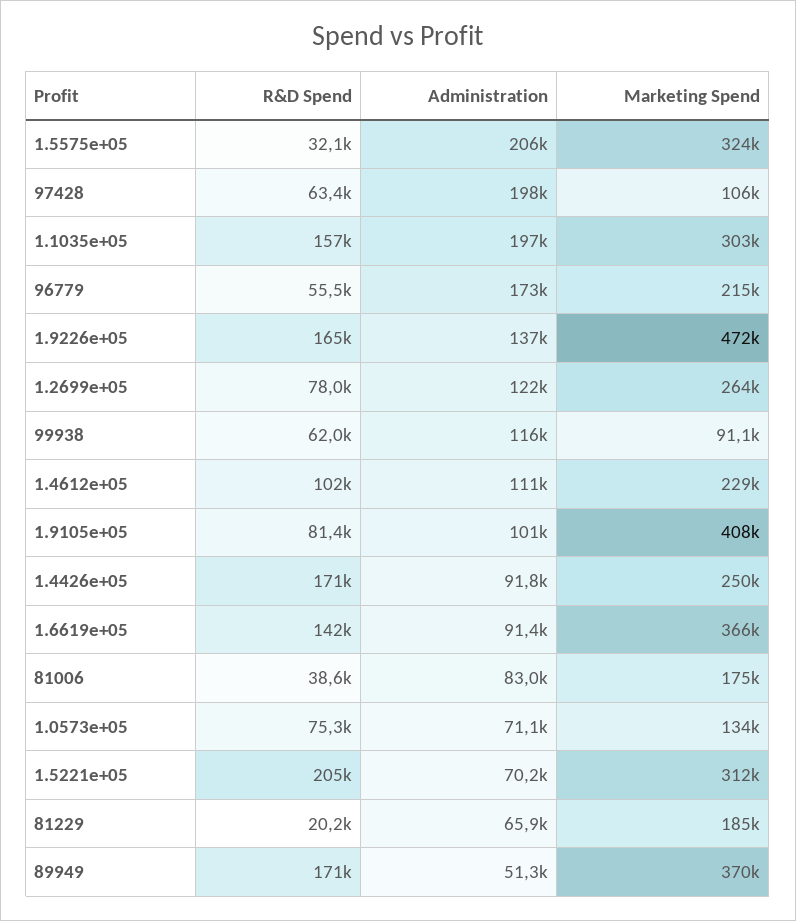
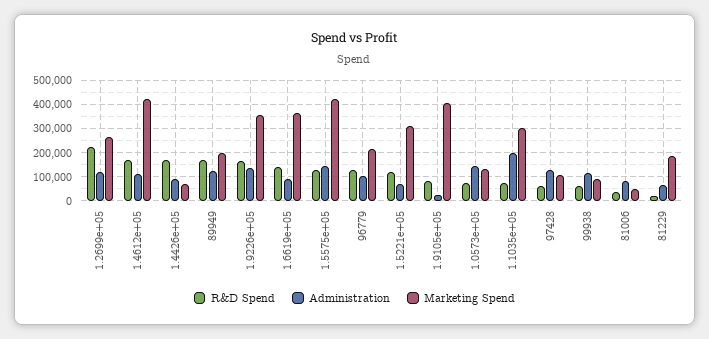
R&D Spend, 1.5575e+05: 32100 -> 125000
Administration, 1.5575e+05: 206000 -> 150000
Marketing Spend, 1.5575e+05: 324000 -> 425000
Administration, 97428: 198000 -> 125000
R&D Spend, 1.1035e+05: 157000 -> 75000
R&D Spend, 96779: 55500 -> 125000
Administration, 96779: 173000 -> 100000
Marketing Spend, 1.9226e+05: 472000 -> 350000
R&D Spend, 1.2699e+05: 78000 -> 225000
R&D Spend, 1.4612e+05: 102000 -> 175000
Marketing Spend, 1.4612e+05: 229000 -> 425000
Administration, 1.9105e+05: 101000 -> 25000
Marketing Spend, 1.4426e+05: 250000 -> 75000
Marketing Spend, 81006: 175000 -> 50000
Administration, 1.0573e+05: 71100 -> 150000
R&D Spend, 1.5221e+05: 205000 -> 125000
Administration, 89949: 51300 -> 125000
Marketing Spend, 89949: 370000 -> 200000

